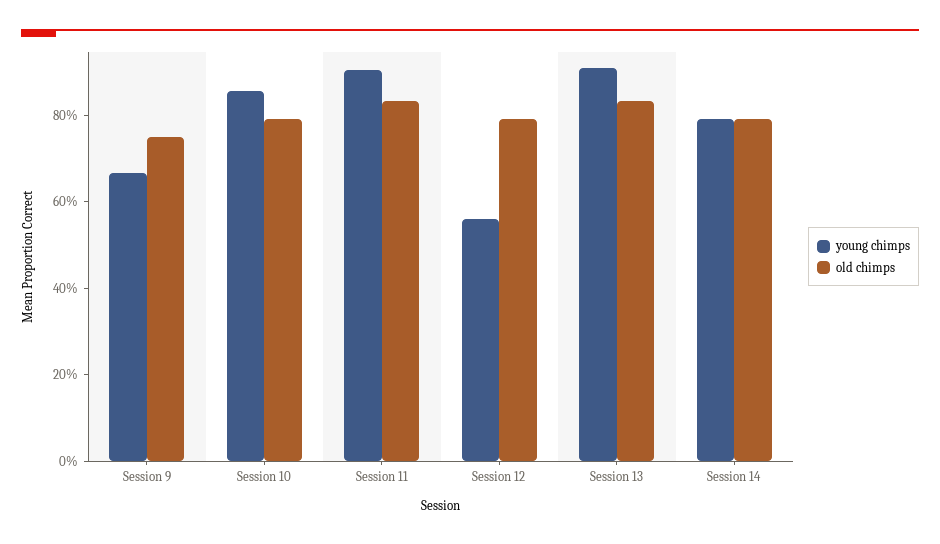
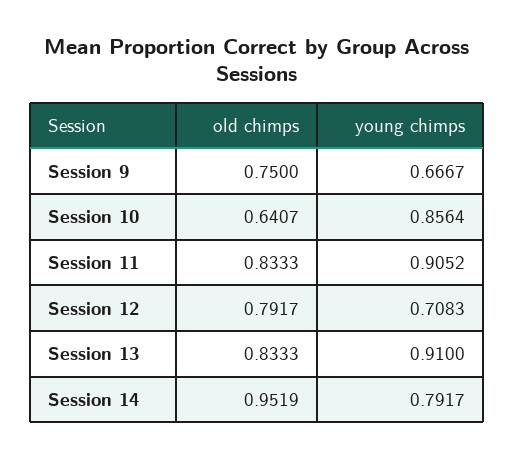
old chimps, Session 10: 0.8 -> 0.6407
young chimps, Session 12: 0.55 -> 0.7083
old chimps, Session 14: 0.8 -> 0.9519

